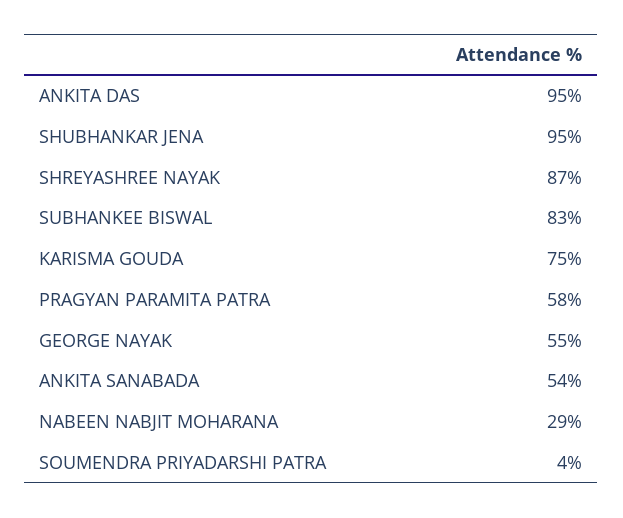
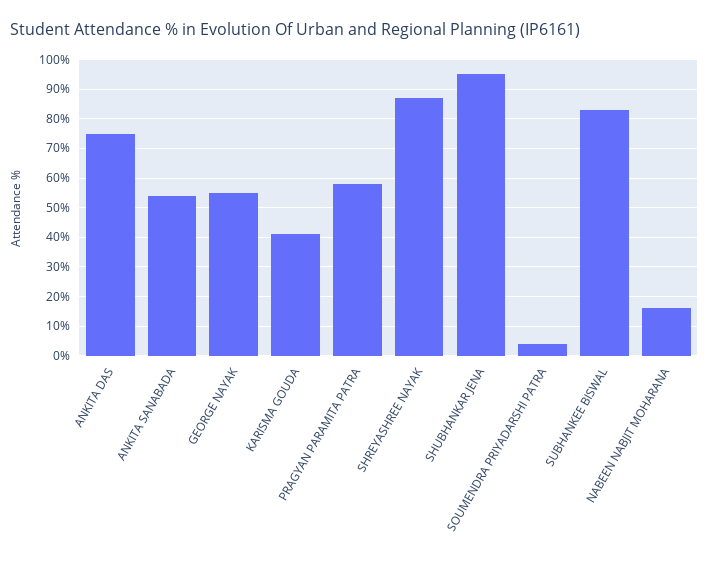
ANKITA DAS: 95 -> 75
KARISMA GOUDA: 75 -> 40
NABEEN NABJIT MOHARANA: 29 -> 15

